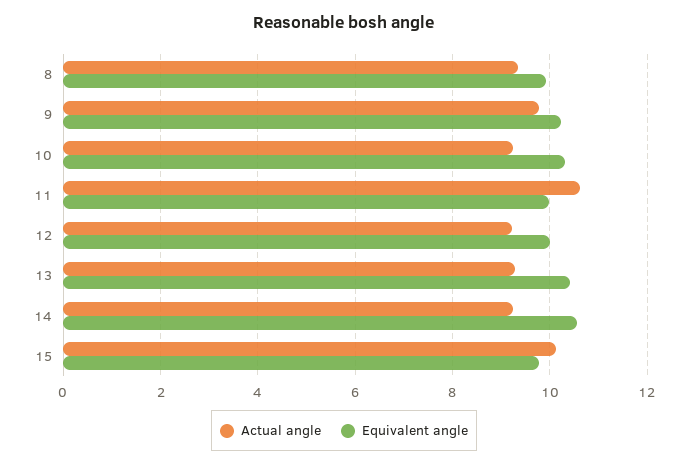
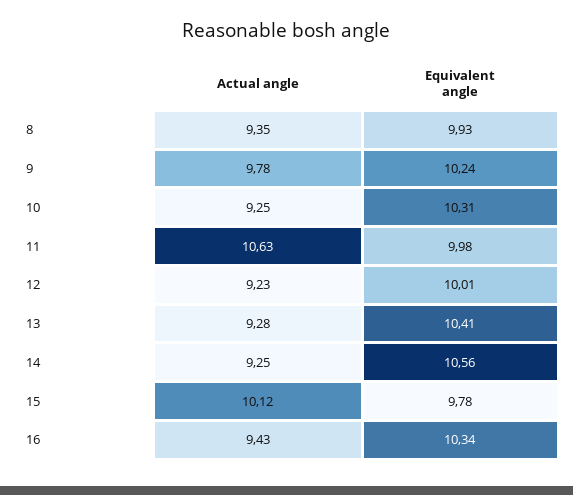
Actual angle, 16: none -> 9.43
Equivalent angle, 16: none -> 10.34

